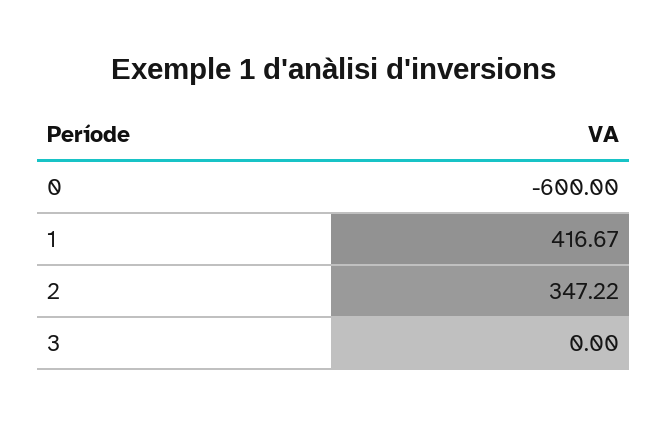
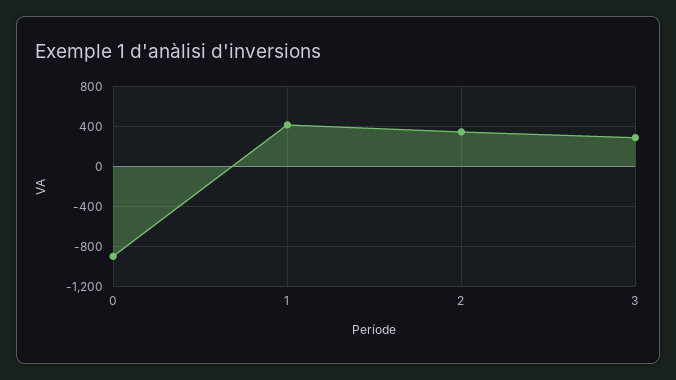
0: -600 -> -900
3: 0 -> 300

